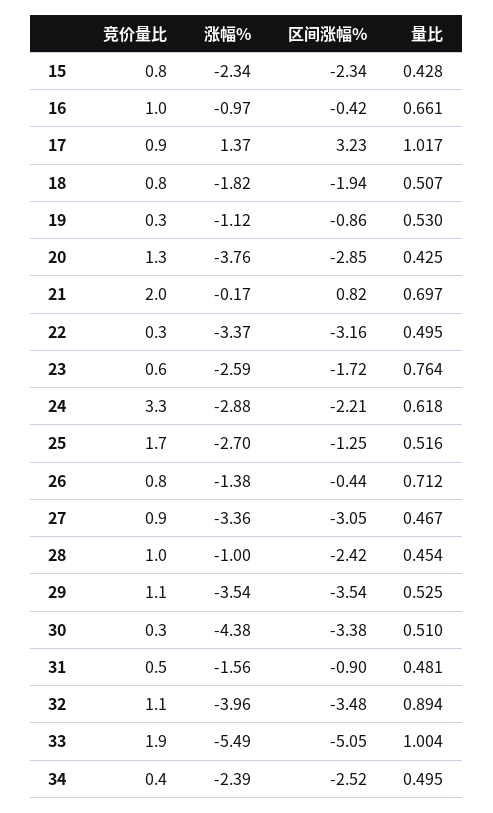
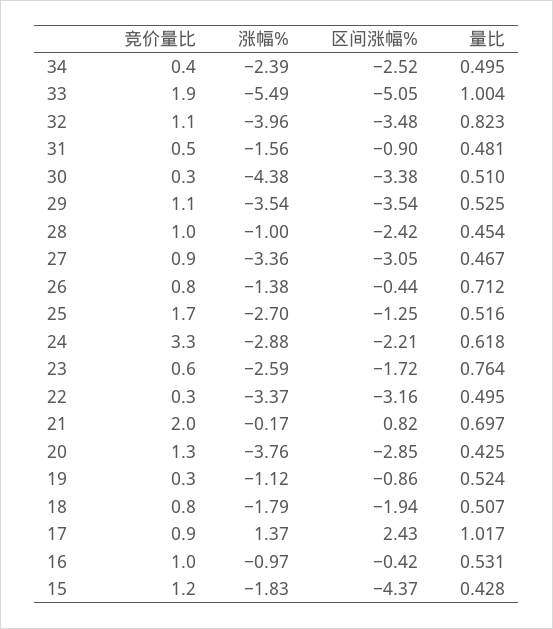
竞价量比, 15: 0.8 -> 1.2
涨幅%, 15: -2.34 -> -1.83
区间涨幅%, 15: -2.34 -> -4.37
量比, 16: 0.661 -> 0.531
区间涨幅%, 17: 3.23 -> 2.43
涨幅%, 18: -1.82 -> -1.79
量比, 19: 0.53 -> 0.524
量比, 32: 0.894 -> 0.823

